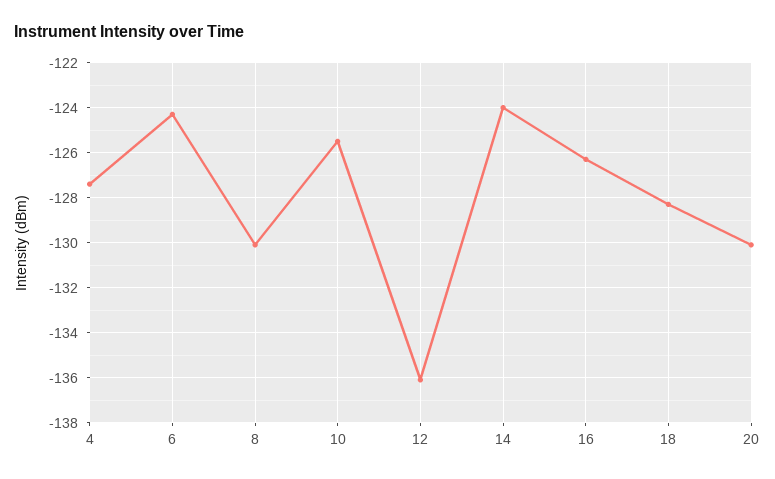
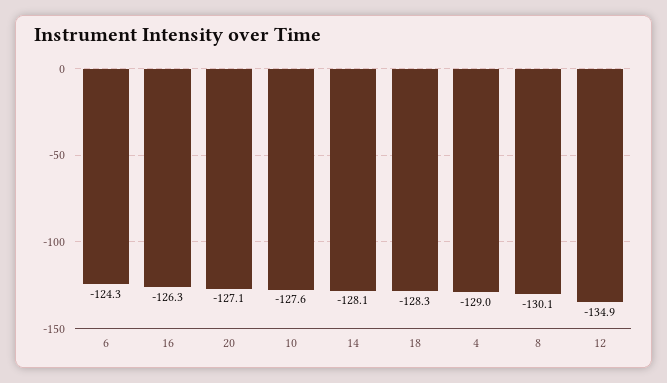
4: -127.5 -> -129
10: -125.5 -> -127.6
12: -136 -> -134.9
14: -124 -> -128.1
20: -130 -> -127.1

